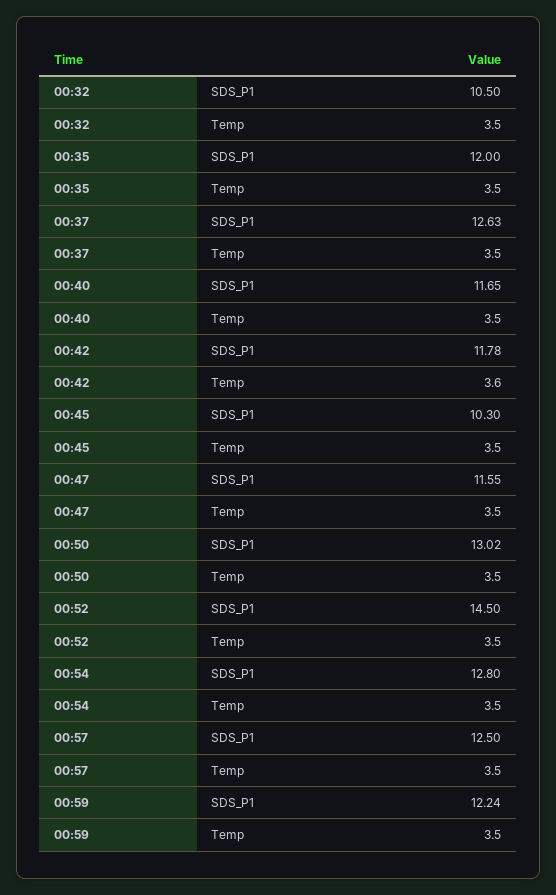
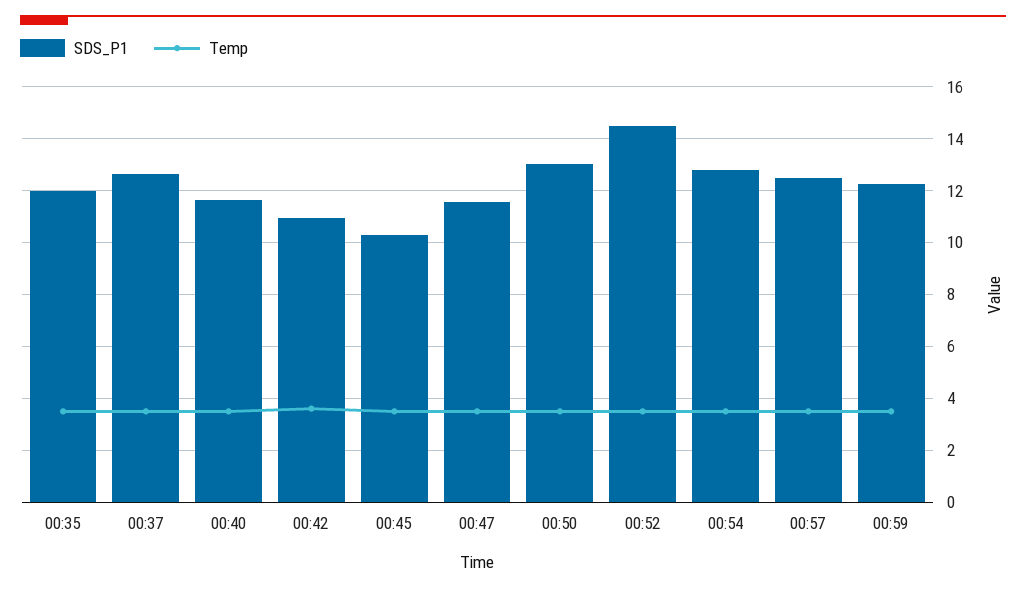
SDS_P1, 00:32: 10.5 -> none
Temp, 00:32: 3.5 -> none
SDS_P1, 00:42: 11.78 -> 11

